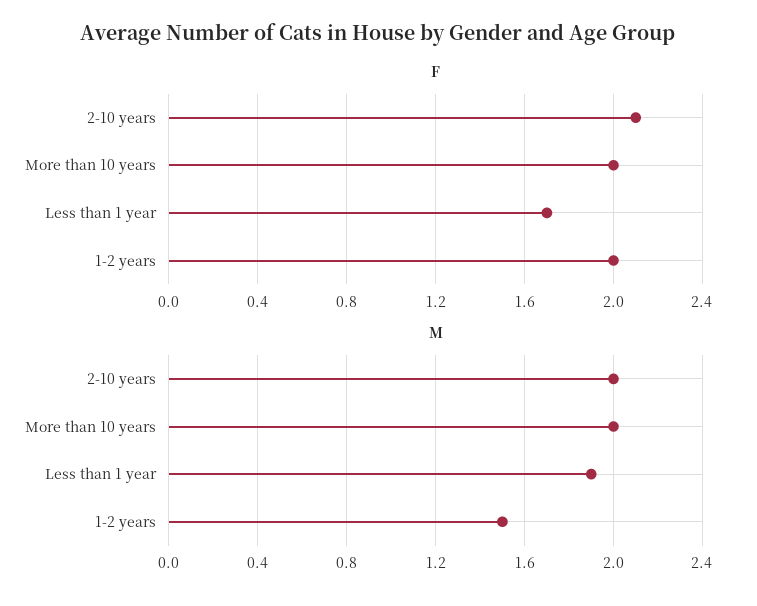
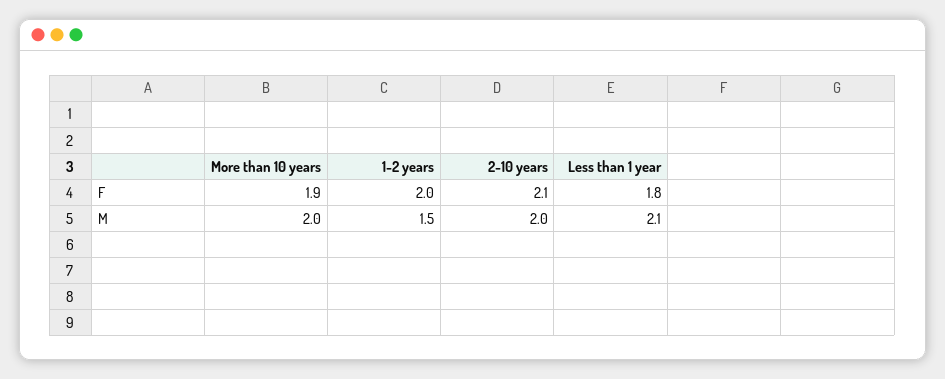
F, More than 10 years: 2 -> 1.9
F, Less than 1 year: 1.7 -> 1.8
M, Less than 1 year: 1.9 -> 2.1

